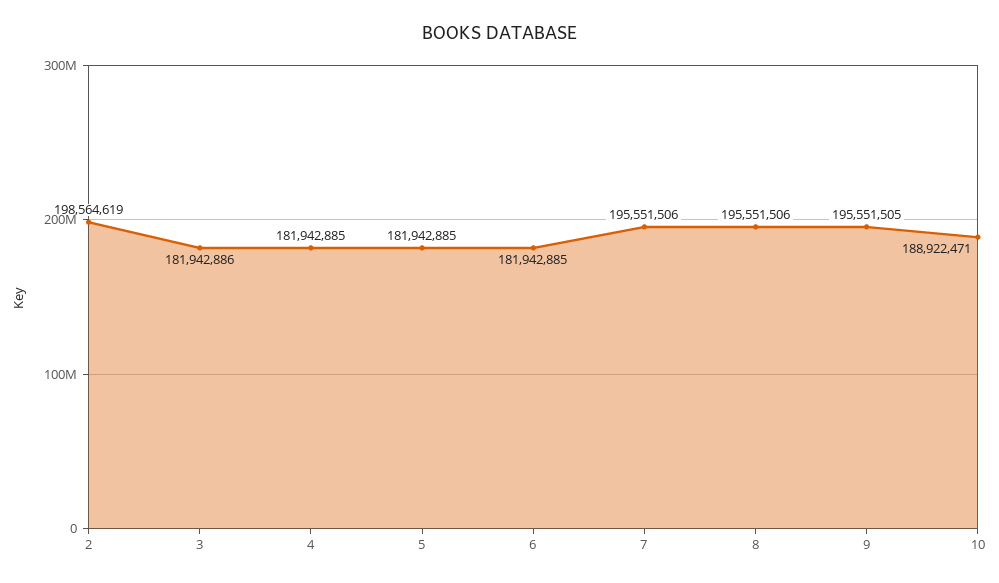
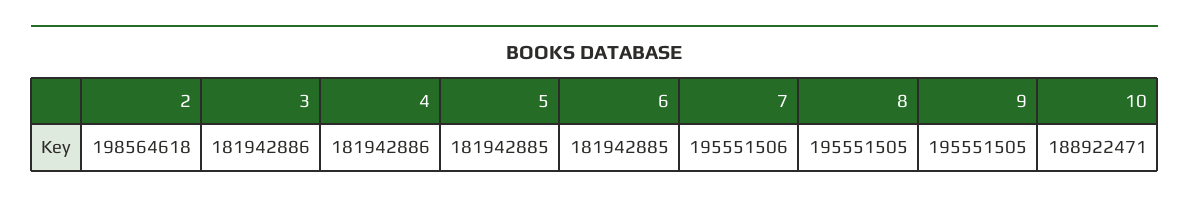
2: 198564619 -> 198564618
4: 181942885 -> 181942886
8: 195551506 -> 195551505

